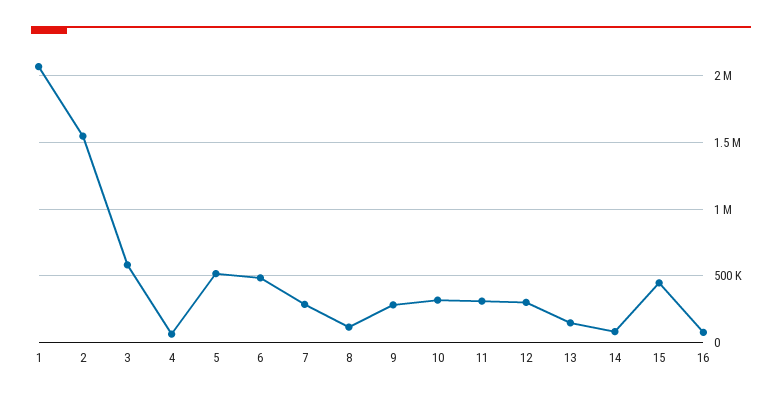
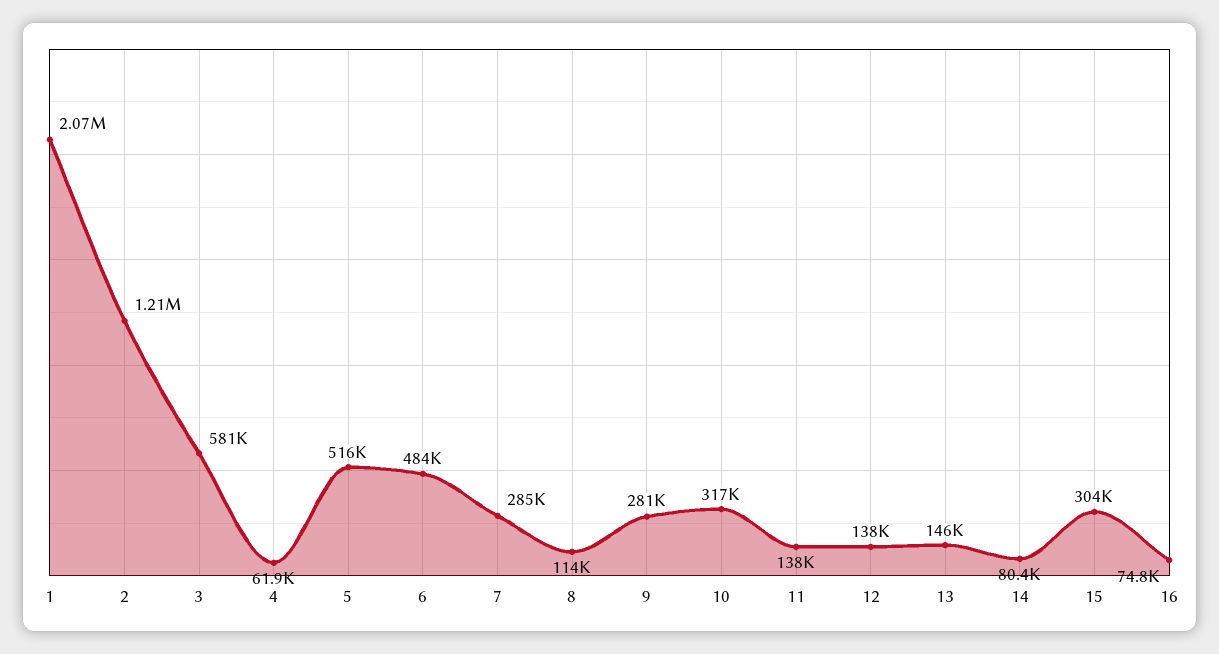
2: 1550000 -> 1210000
11: 300000 -> 138000
12: 300000 -> 138000
15: 450000 -> 304000

